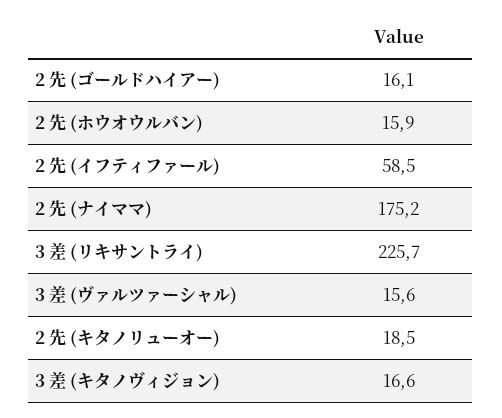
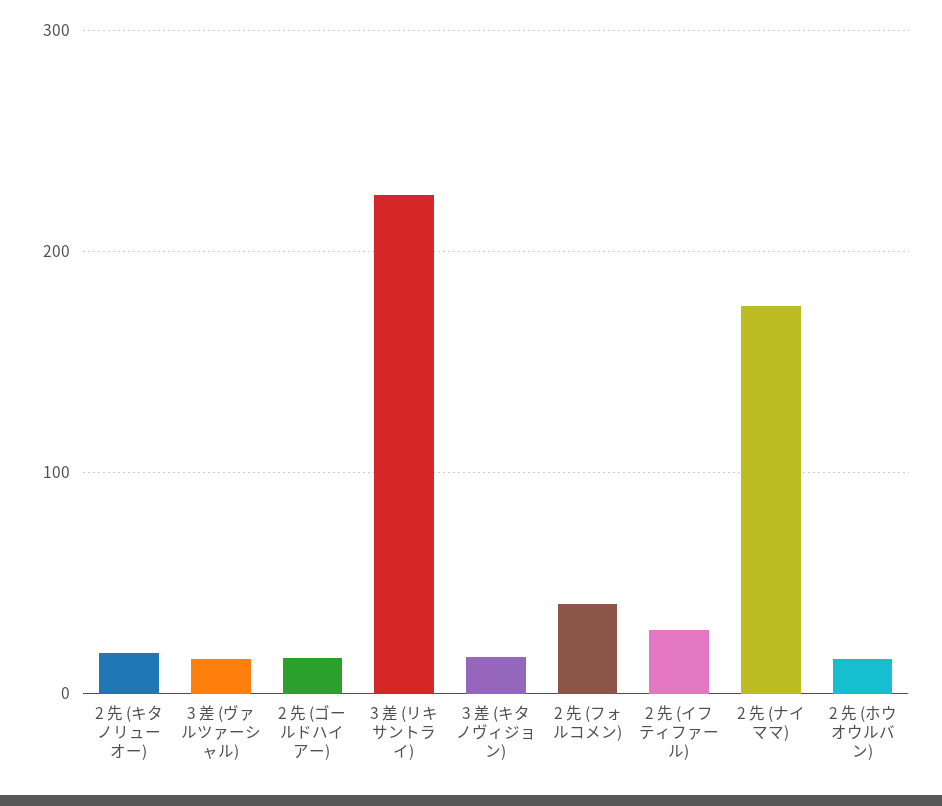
2 先 (イフティファール): 58.5 -> 30
2 先 (フォルコメン): none -> 40

